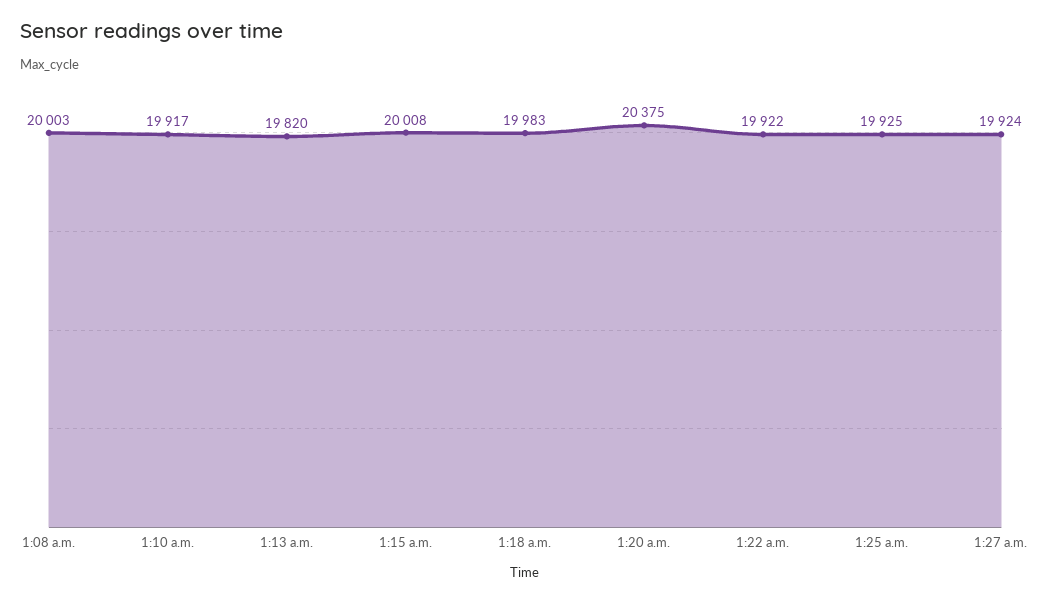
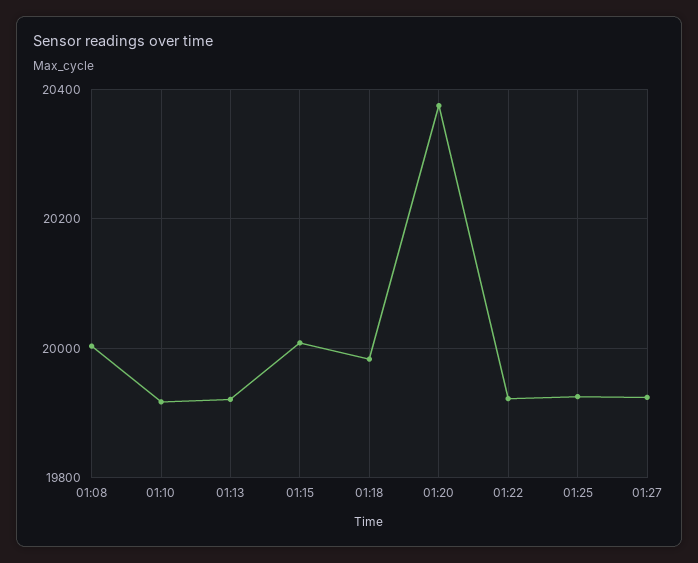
1:13 a.m.: 19820 -> 19920

